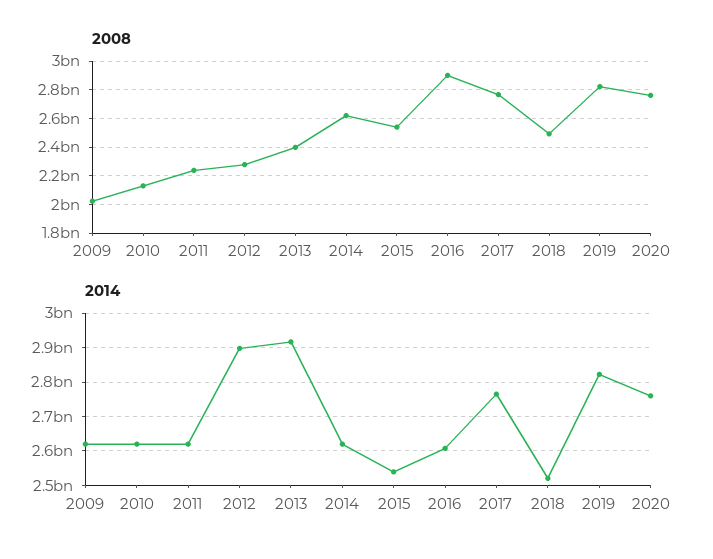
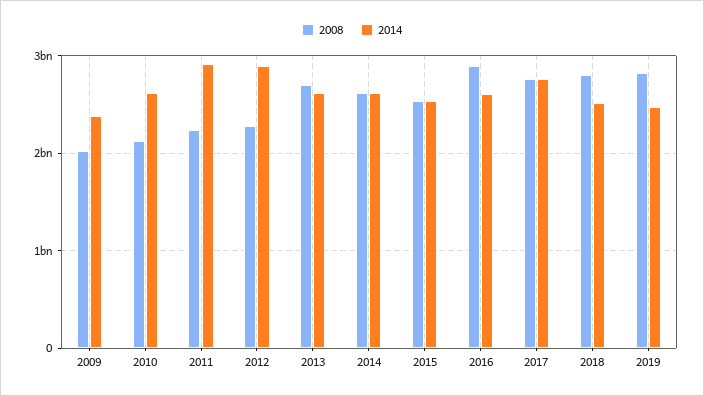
2008, 2013: 2400000000 -> 2700000000
2008, 2018: 2500000000 -> 2800000000
2008, 2020: 2750000000 -> none
2014, 2009: 2620000000 -> 2400000000
2014, 2011: 2620000000 -> 2900000000
2014, 2013: 2920000000 -> 2600000000
2014, 2019: 2820000000 -> 2500000000
2014, 2020: 2760000000 -> none

